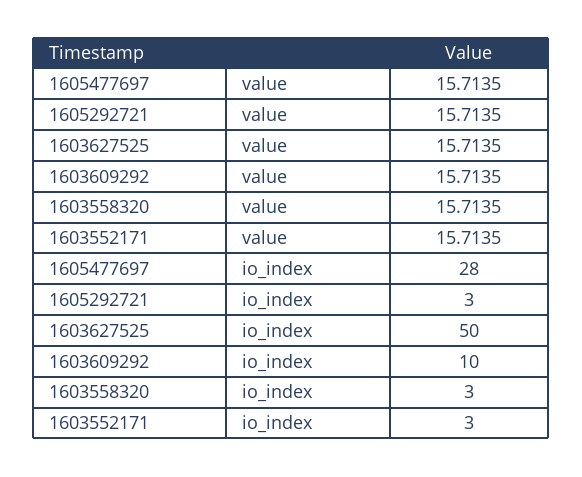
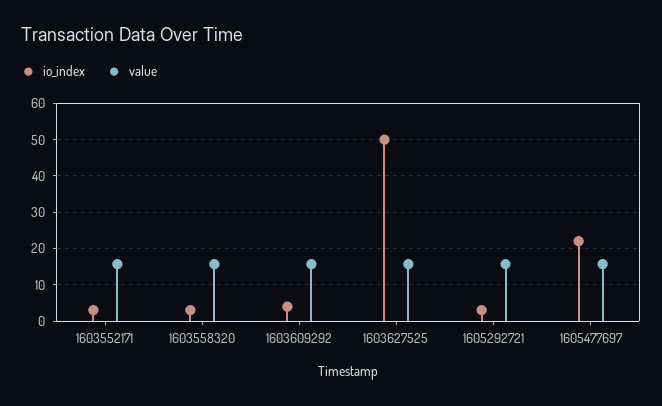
io_index, 1605477697: 28 -> 22
io_index, 1603609292: 10 -> 4

